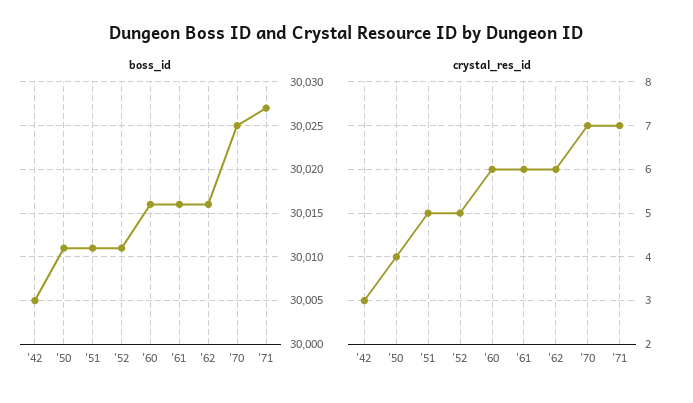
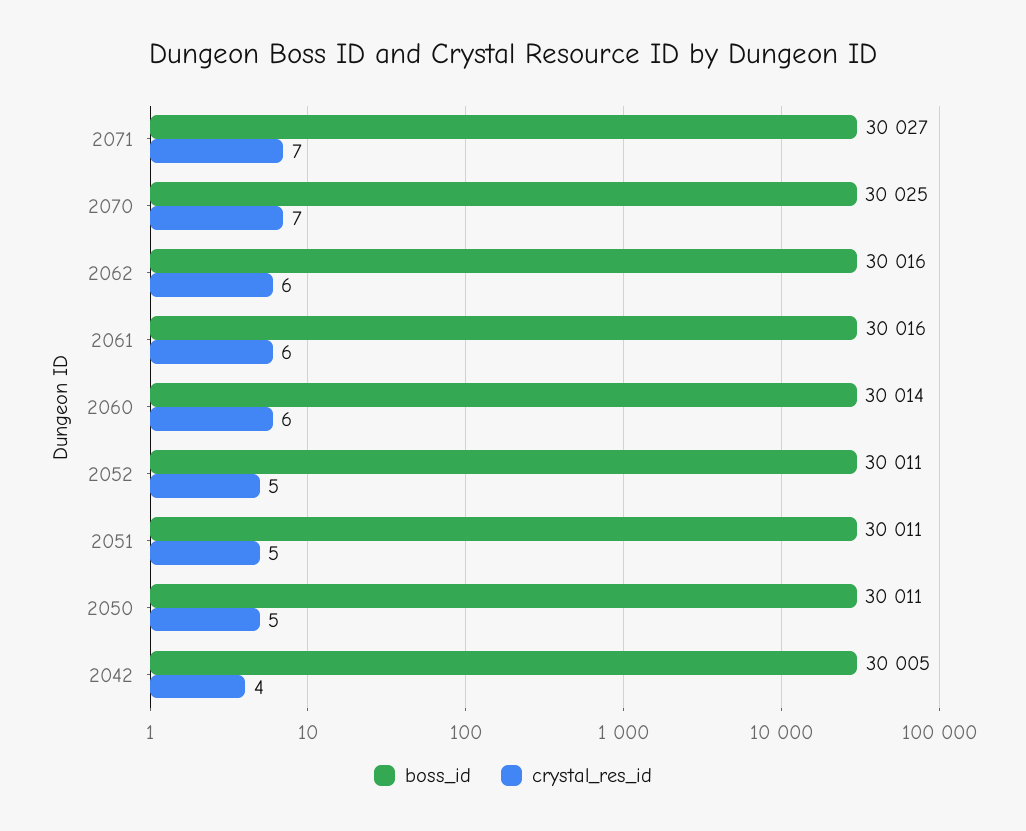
boss_id, '60: 30016 -> 30014
crystal_res_id, '42: 3 -> 4
crystal_res_id, '50: 4 -> 5

